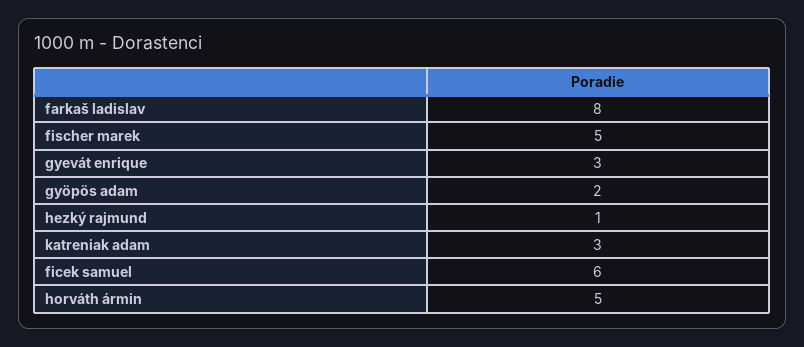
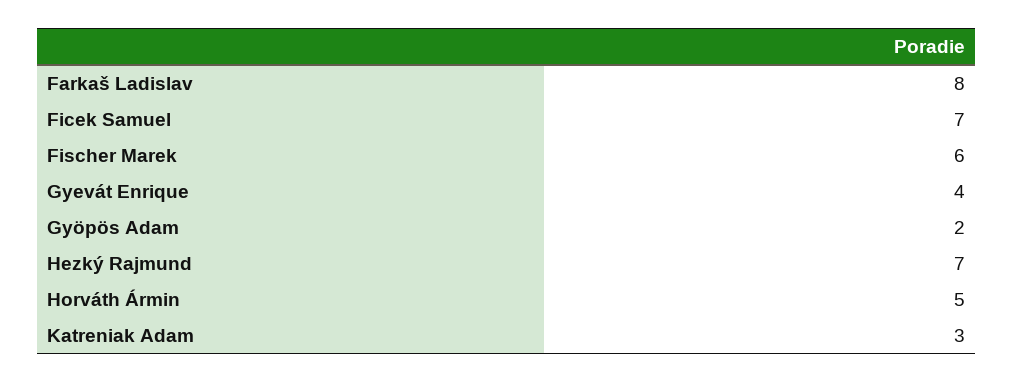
fischer marek: 5 -> 6
gyevát enrique: 3 -> 4
hezký rajmund: 1 -> 7
ficek samuel: 6 -> 7

